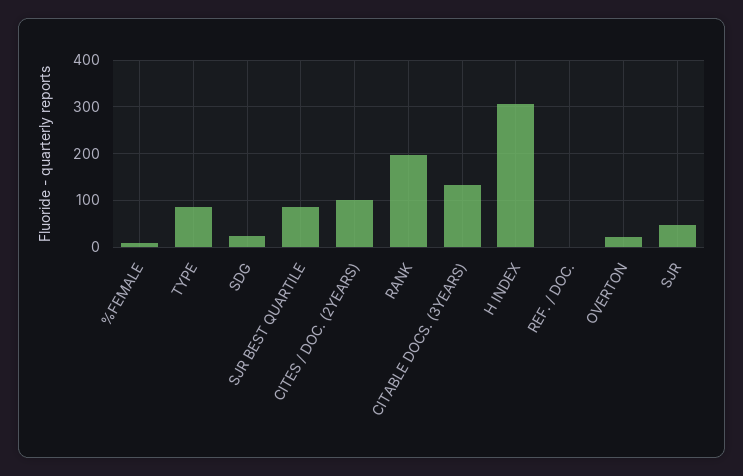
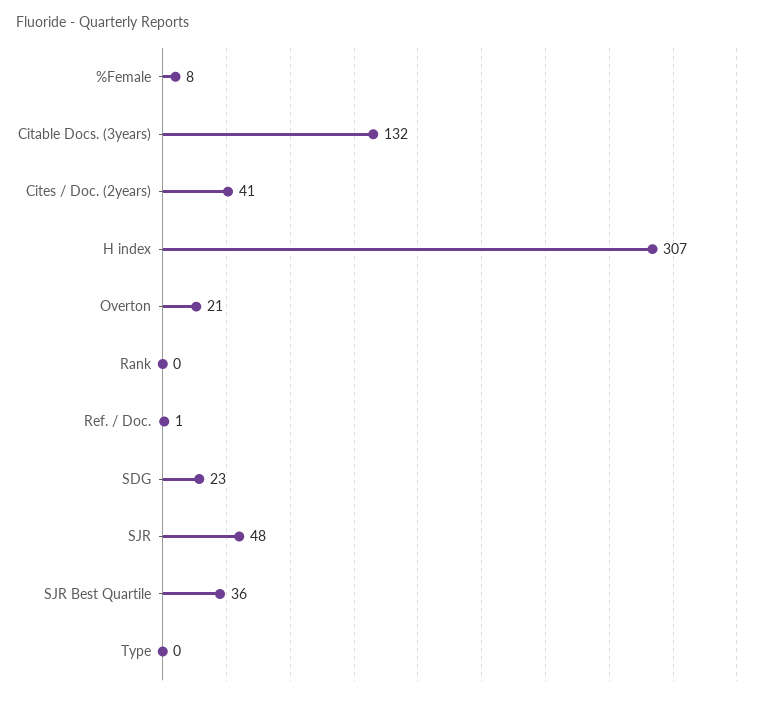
TYPE: 80 -> 0
SJR BEST QUARTILE: 80 -> 36
CITES / DOC. (2YEARS): 100 -> 41
RANK: 200 -> 0

